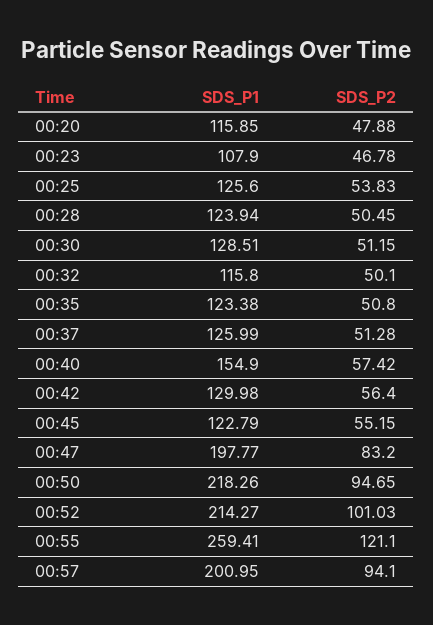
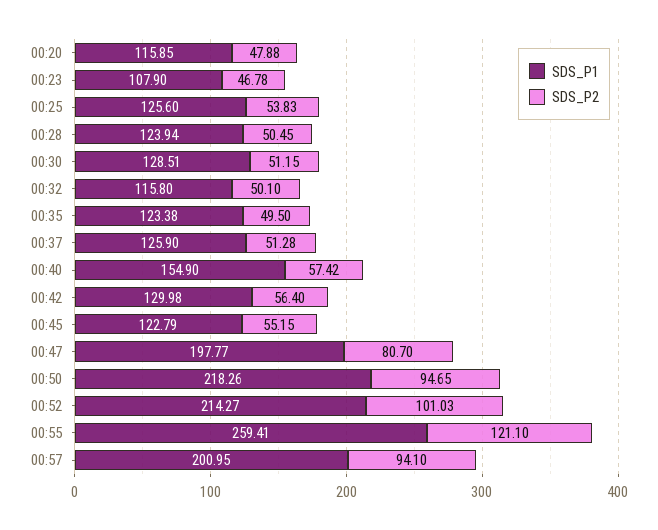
SDS_P2, 00:35: 50.8 -> 49.5
SDS_P1, 00:37: 125.99 -> 125.9
SDS_P2, 00:47: 83.2 -> 80.7

